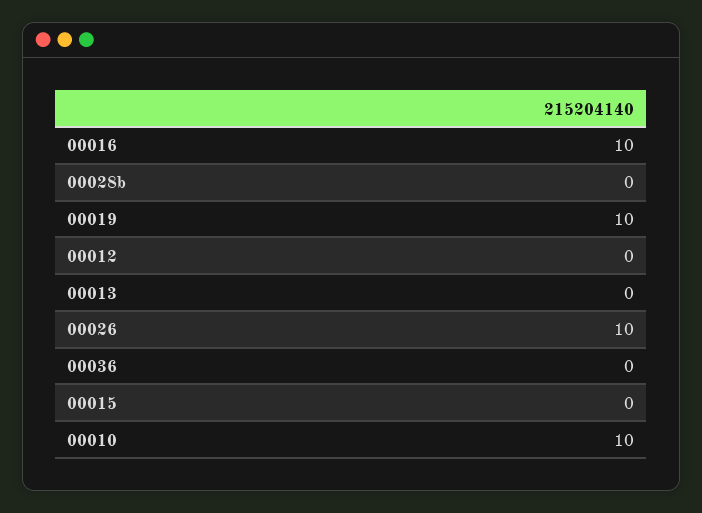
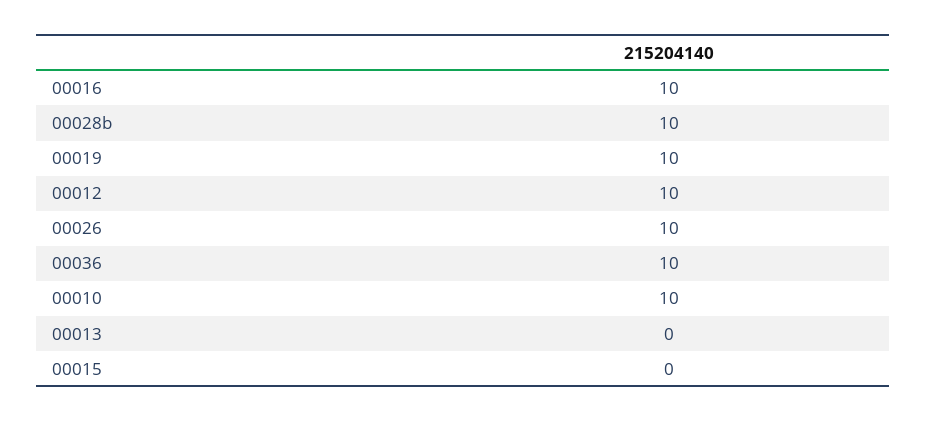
00028b: 0 -> 10
00012: 0 -> 10
00036: 0 -> 10

